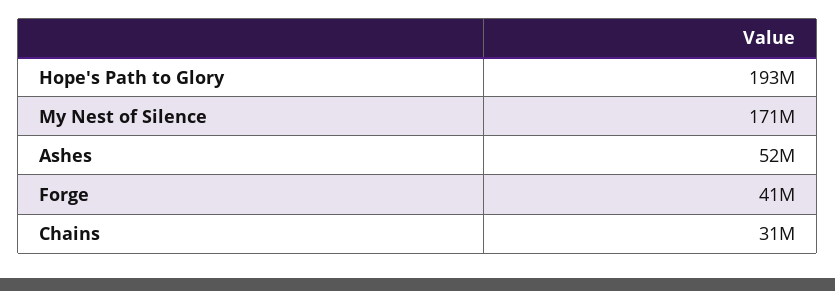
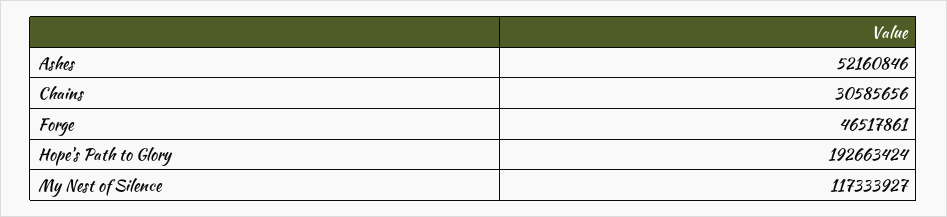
My Nest of Silence: 171000000 -> 117333927
Forge: 41000000 -> 46517861

